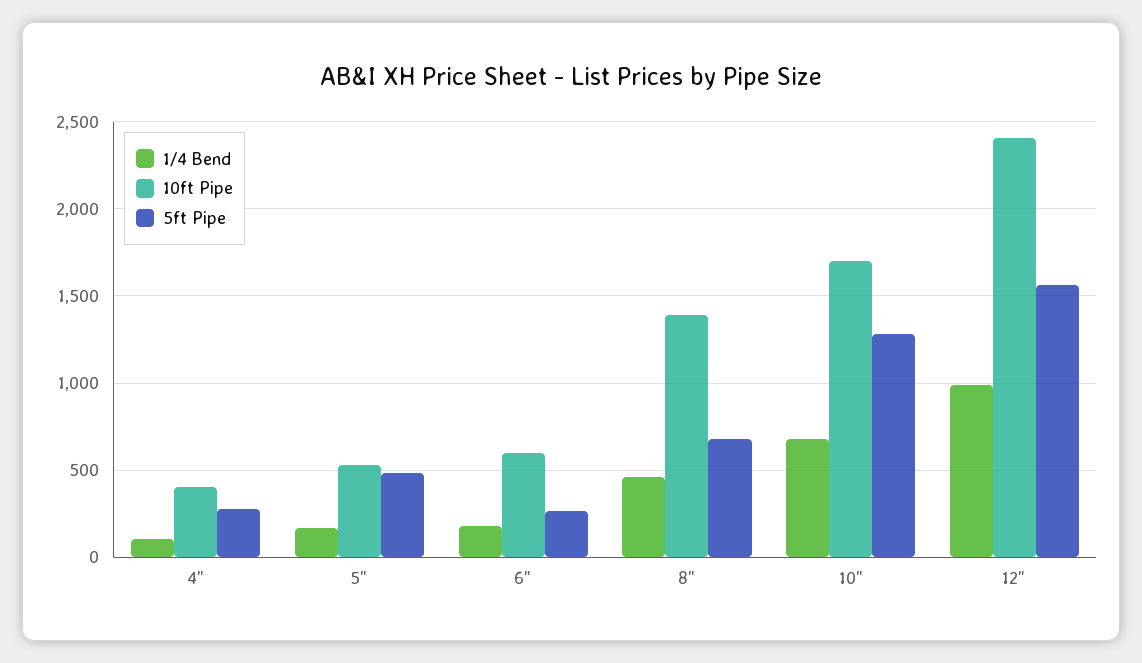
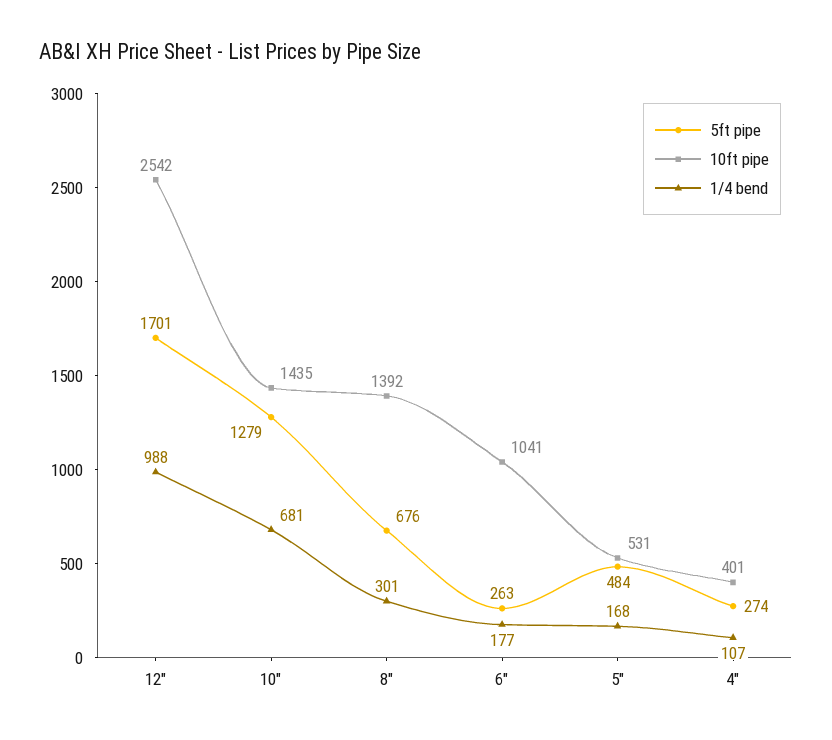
10ft Pipe, 6": 600 -> 1041
1/4 Bend, 8": 450 -> 301
10ft Pipe, 10": 1700 -> 1435
10ft Pipe, 12": 2400 -> 2542
5ft Pipe, 12": 1550 -> 1701

